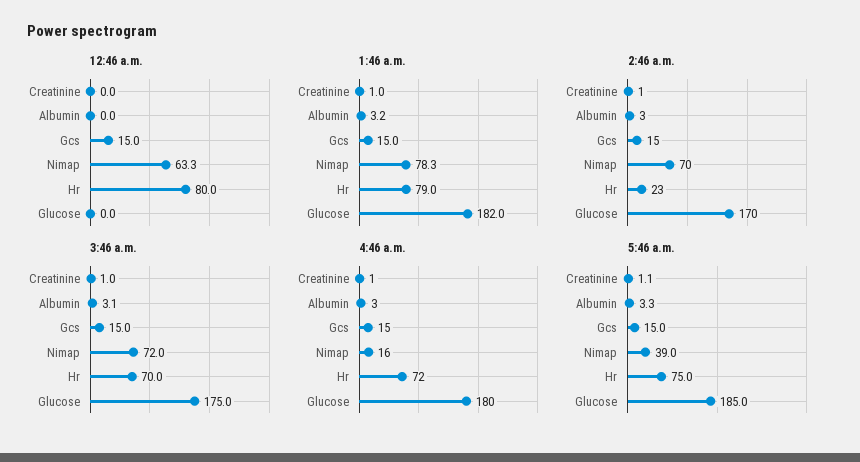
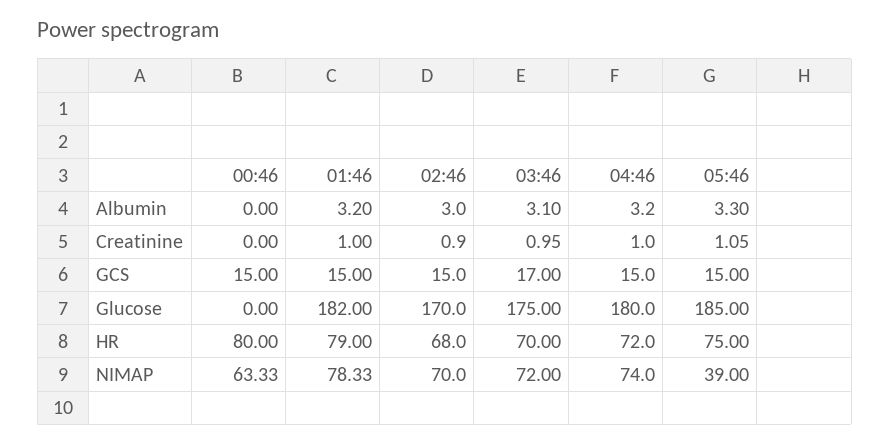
2:46 a.m., Hr: 23 -> 68
3:46 a.m., Gcs: 15 -> 17
4:46 a.m., Nimap: 16 -> 74

